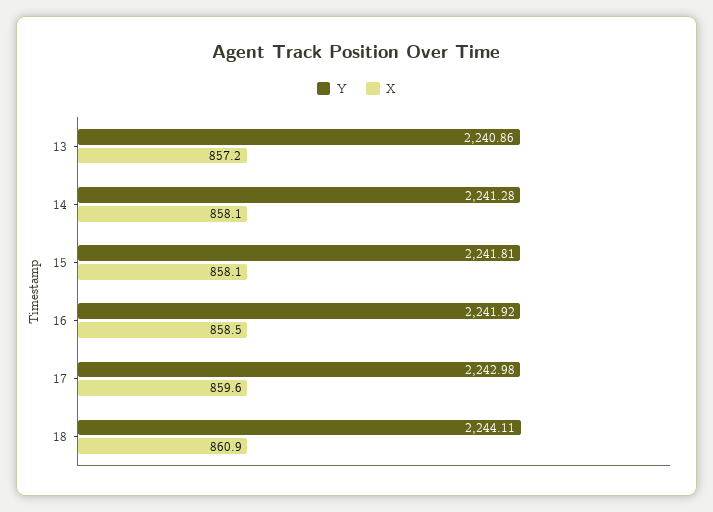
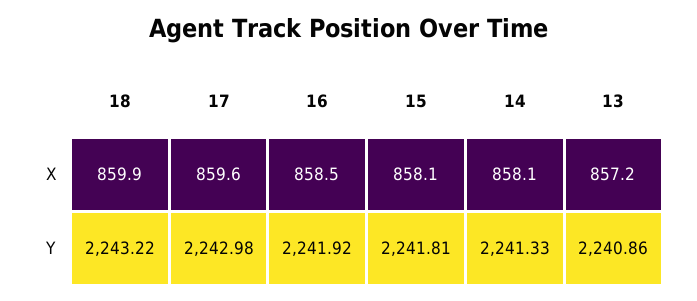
Y, 14: 2241.28 -> 2241.33
Y, 18: 2244.11 -> 2243.22
X, 18: 860.9 -> 859.9

